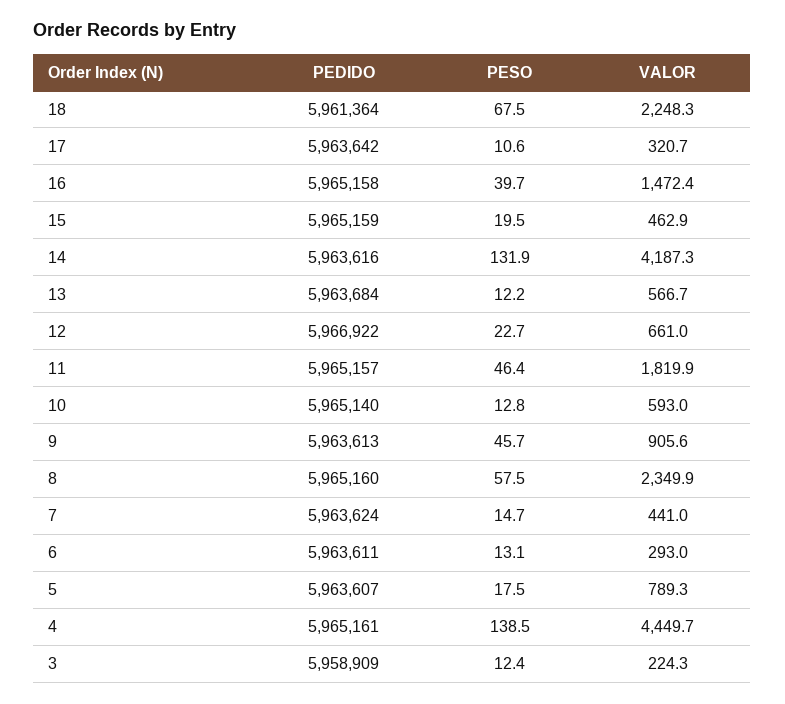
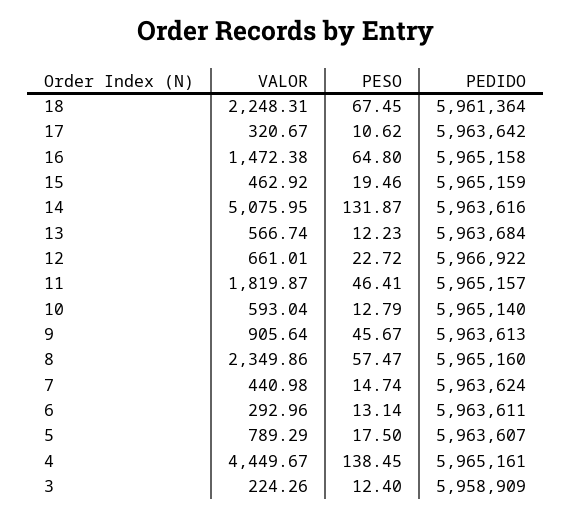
PESO, 16: 39.7 -> 64.8
VALOR, 14: 4187.3 -> 5075.95

